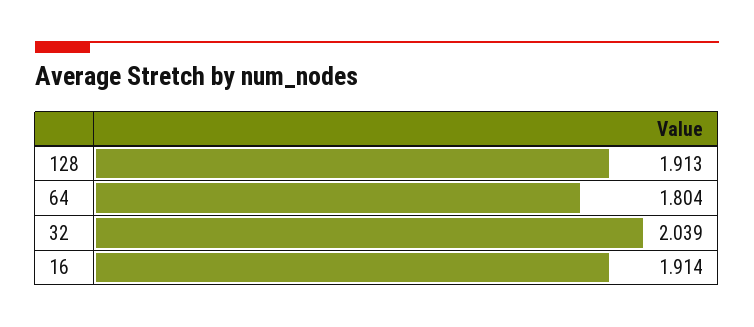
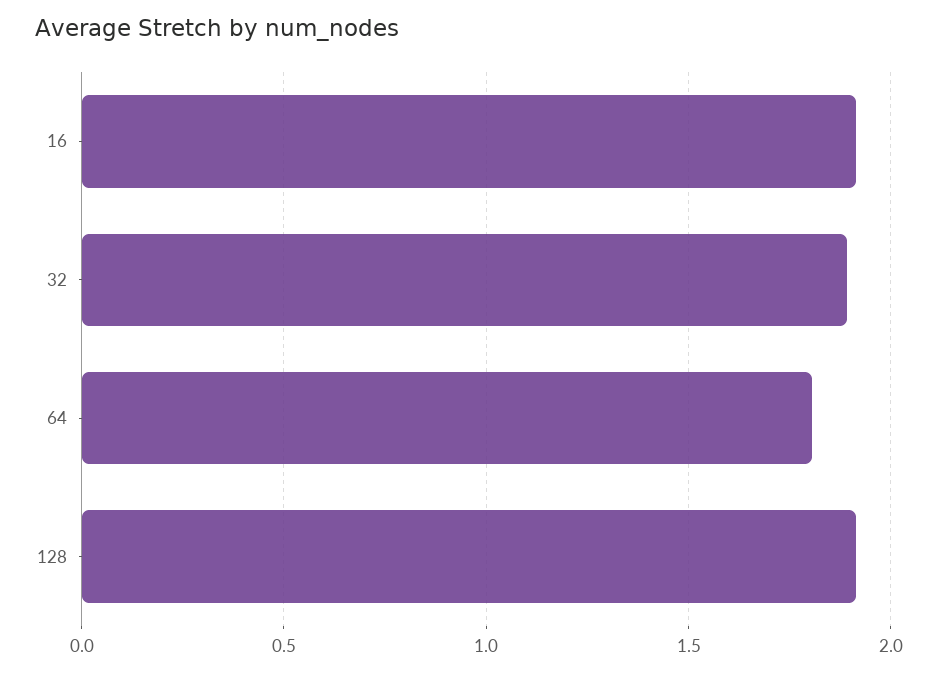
32: 2.039 -> 1.9

